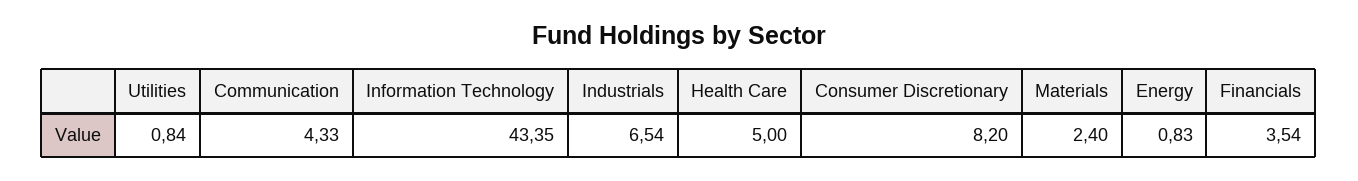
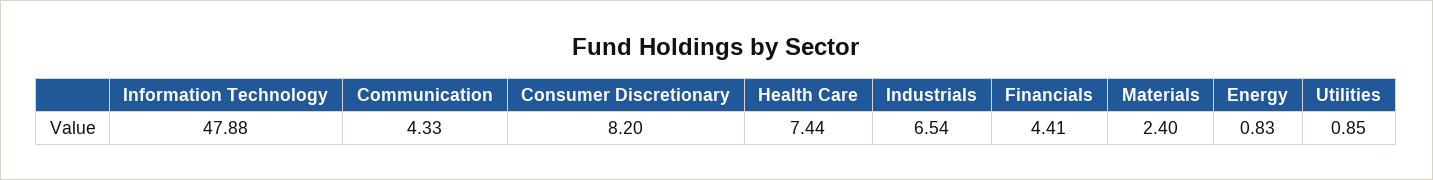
Utilities: 0.84 -> 0.85
Information Technology: 43.35 -> 47.88
Health Care: 5 -> 7.44
Financials: 3.54 -> 4.41

